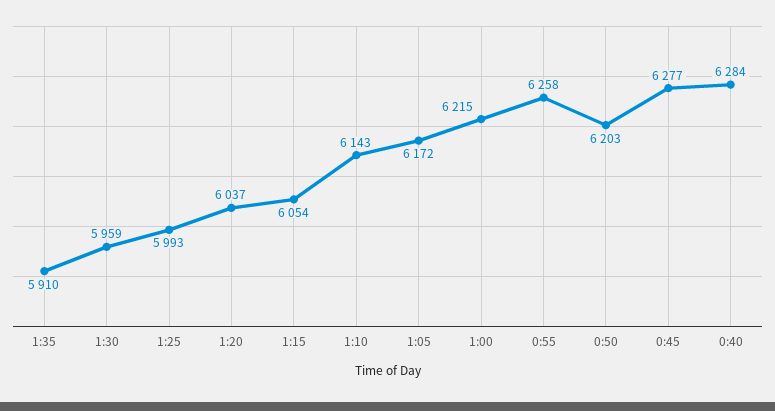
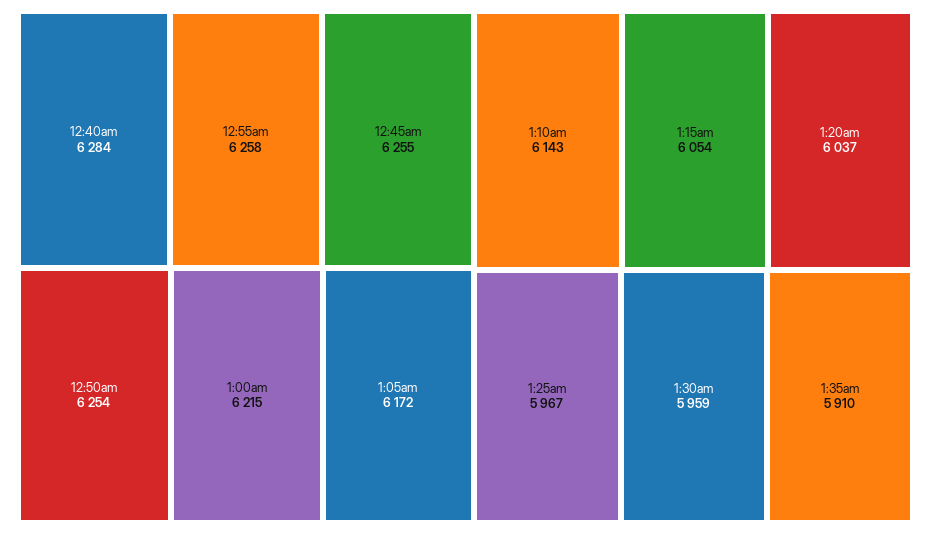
1:25: 5993 -> 5967
0:50: 6203 -> 6254
0:45: 6277 -> 6255

